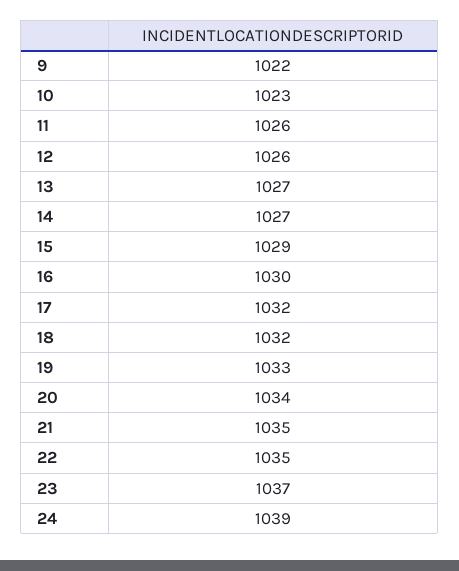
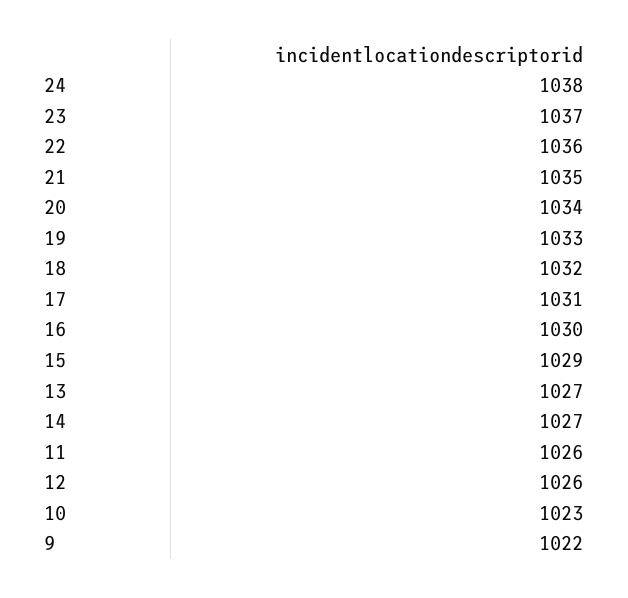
17: 1032 -> 1031
22: 1035 -> 1036
24: 1039 -> 1038

